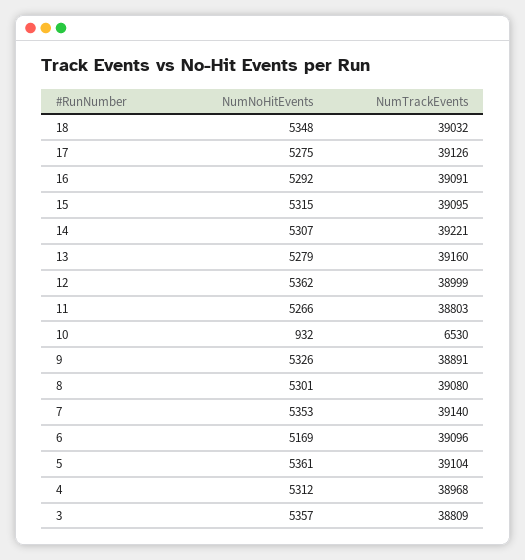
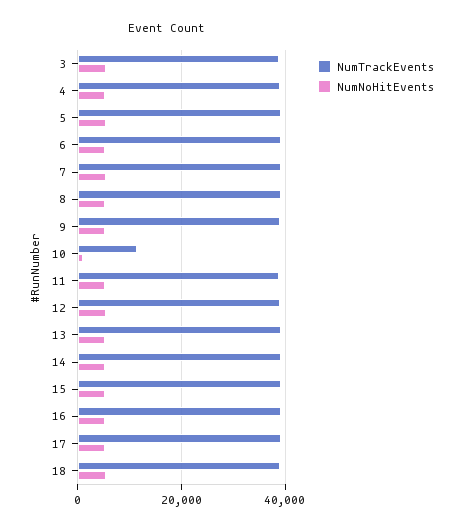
NumTrackEvents, 10: 6530 -> 12000

